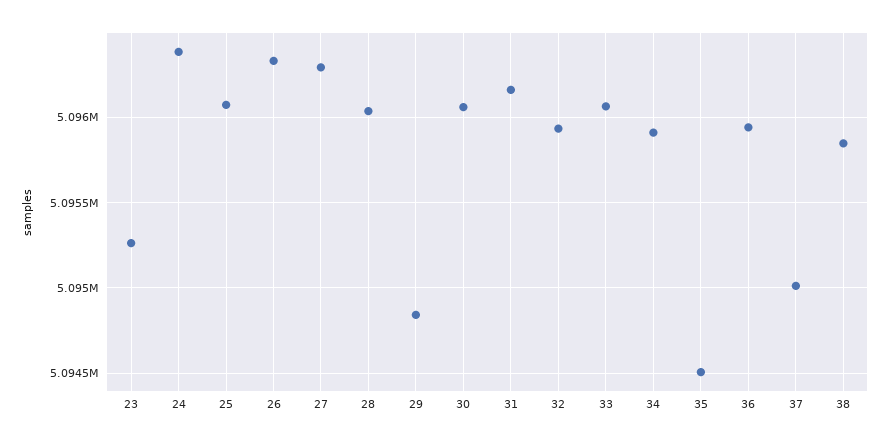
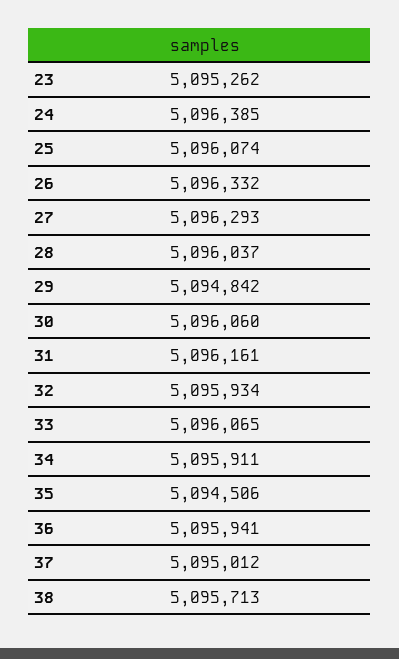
38: 5095850 -> 5095713

